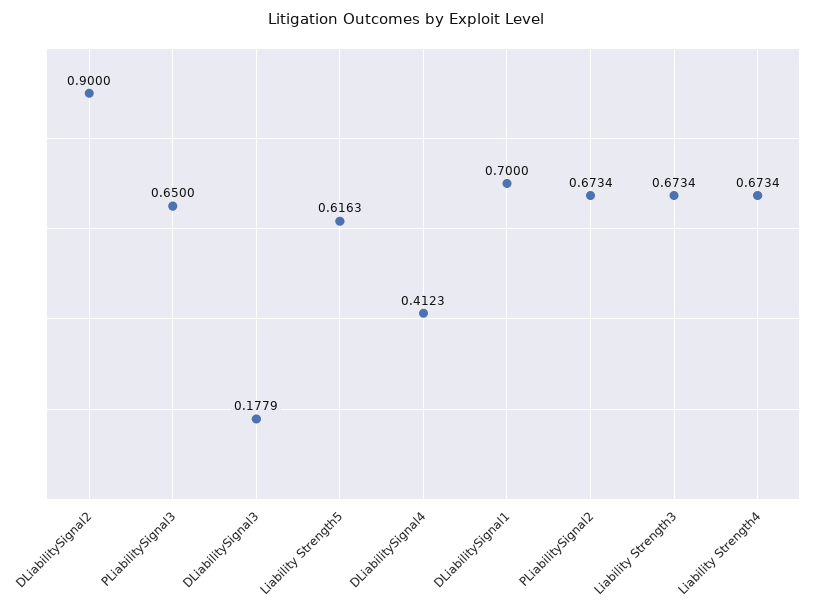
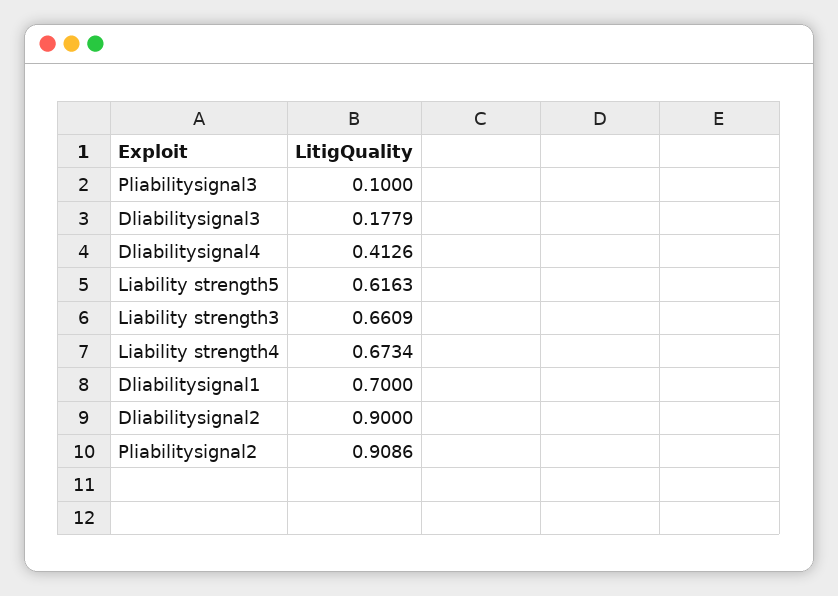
PLiabilitySignal3: 0.65 -> 0.1
DLiabilitySignal4: 0.4123 -> 0.4126
PLiabilitySignal2: 0.6734 -> 0.9086
Liability Strength3: 0.6734 -> 0.6609

